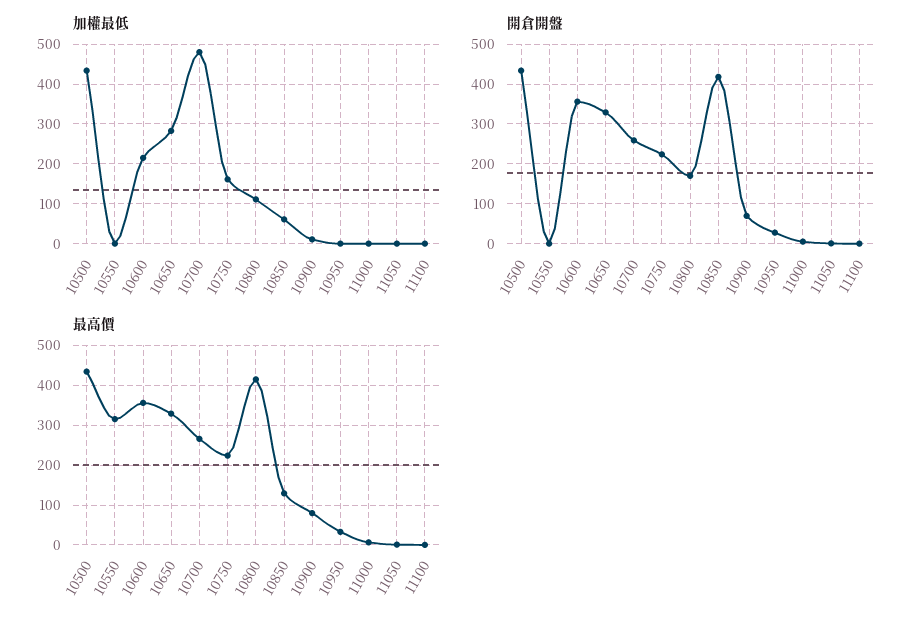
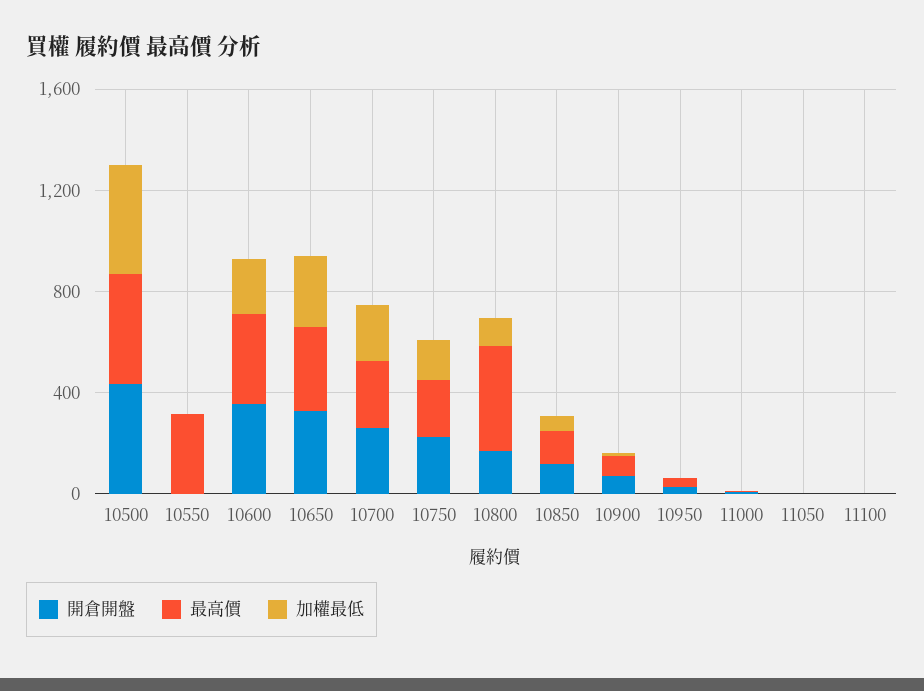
加權最低, 10700: 480 -> 200
開倉開盤, 10850: 420 -> 100

